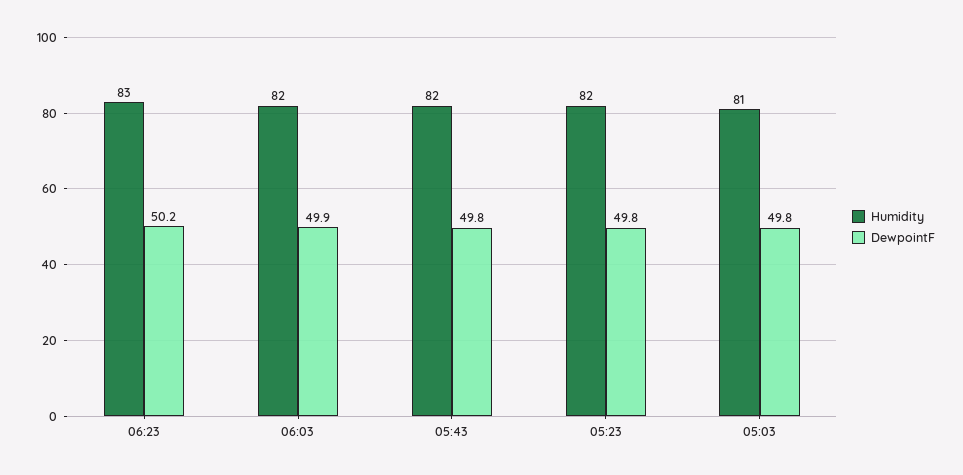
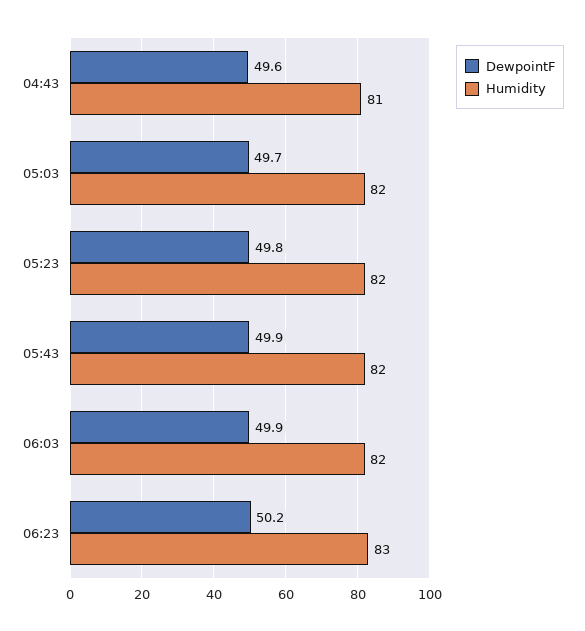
DewpointF, 05:43: 49.8 -> 49.9
Humidity, 05:03: 81 -> 82
DewpointF, 05:03: 49.8 -> 49.7
DewpointF, 04:43: none -> 49.6
Humidity, 04:43: none -> 81

